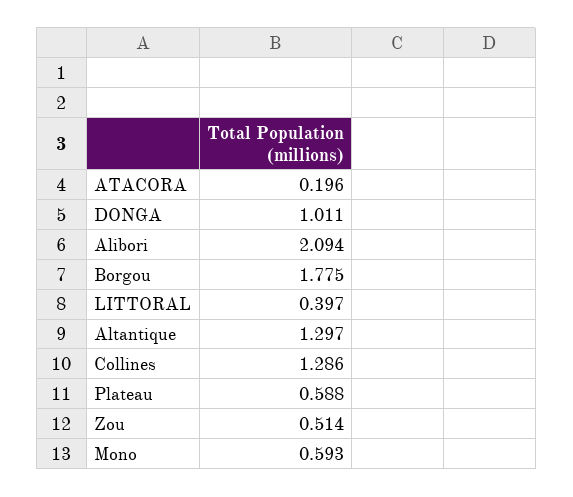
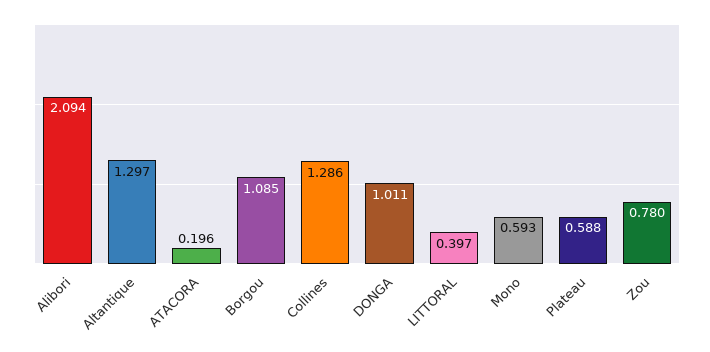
Borgou: 1.775 -> 1.085
Zou: 0.514 -> 0.78

